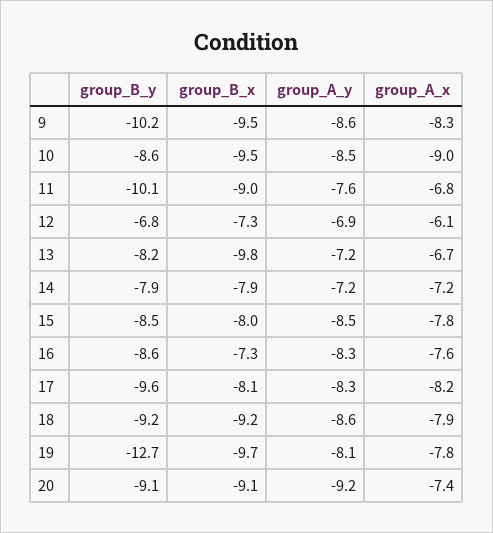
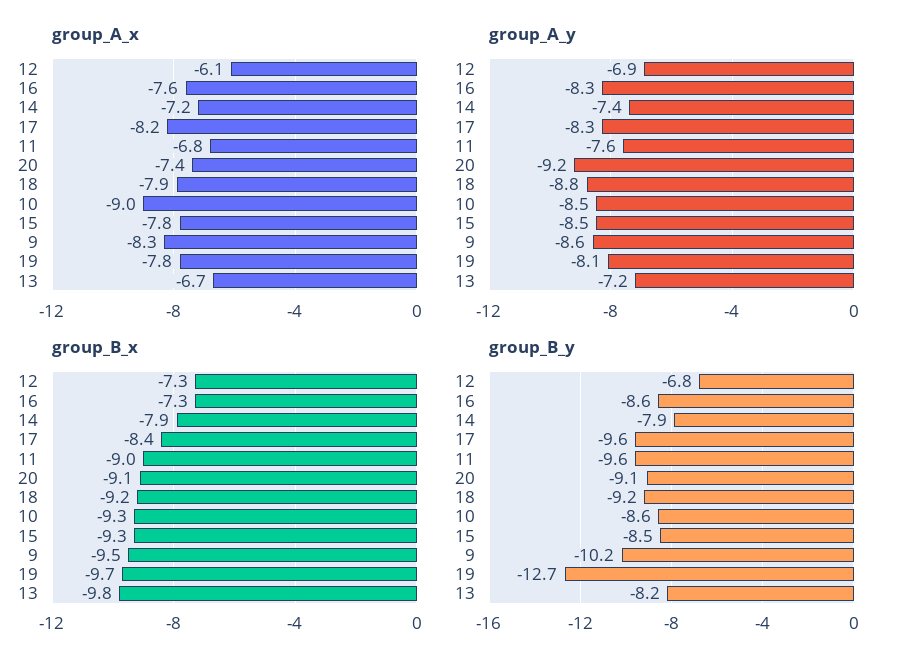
group_B_x, 10: -9.5 -> -9.3
group_B_y, 11: -10.1 -> -9.6
group_A_y, 14: -7.2 -> -7.4
group_B_x, 15: -8 -> -9.3
group_B_x, 17: -8.1 -> -8.4
group_A_y, 18: -8.6 -> -8.8

